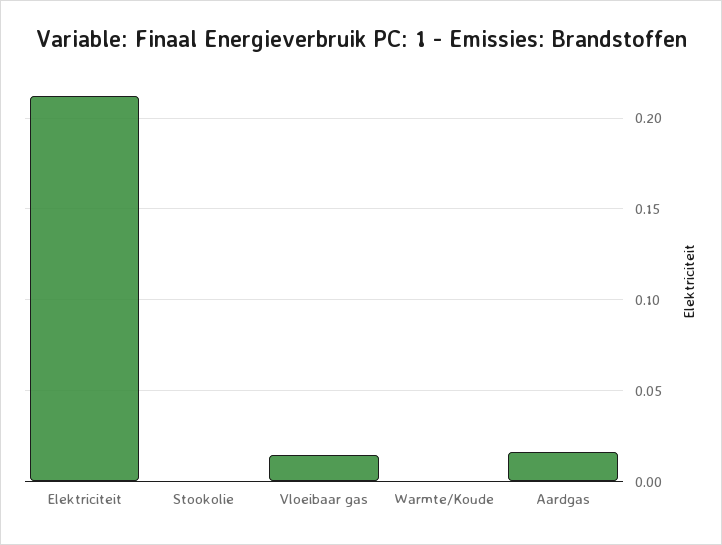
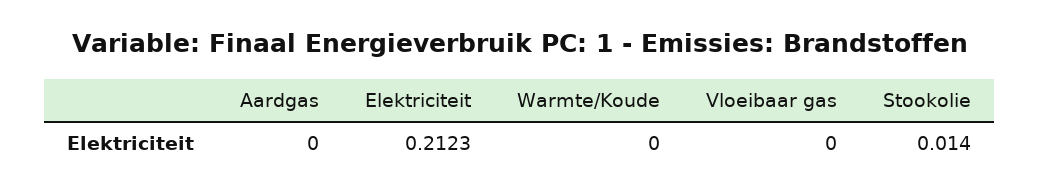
Stookolie: 0 -> 0.014
Vloeibaar gas: 0.015 -> 0
Aardgas: 0.015 -> 0

